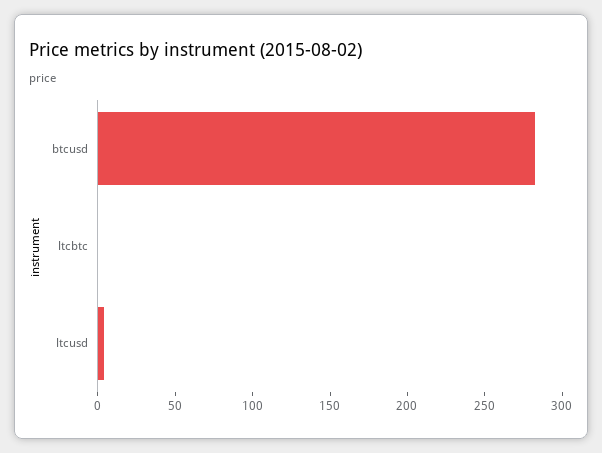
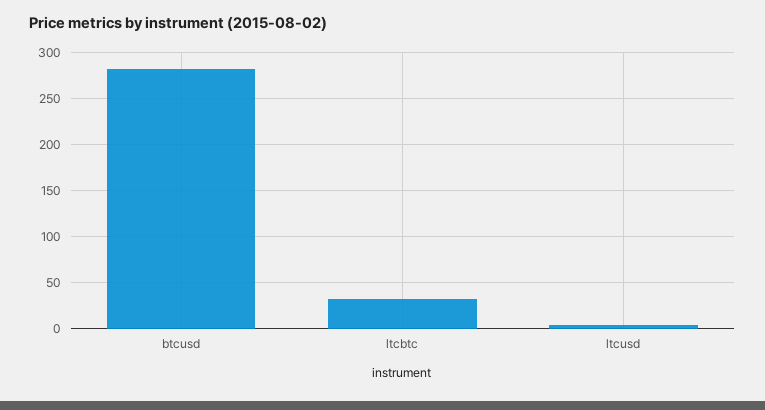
ltcbtc: 0 -> 30

